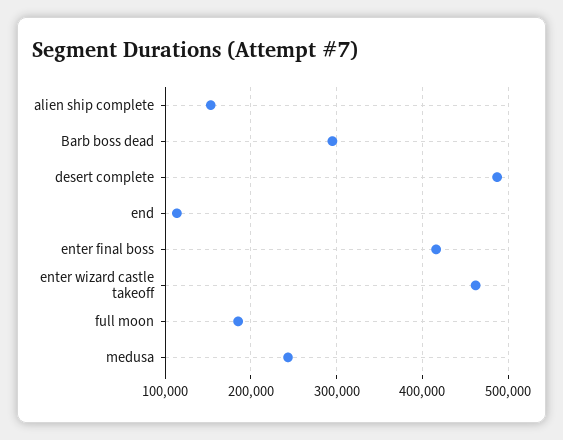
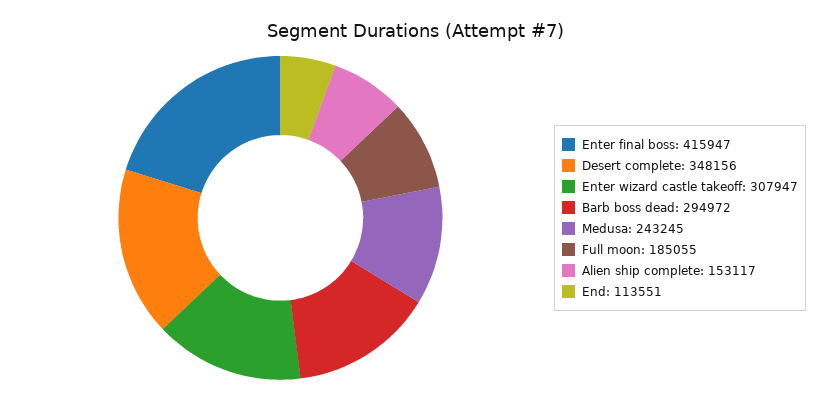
desert complete: 490000 -> 348156
enter wizard castle takeoff: 460000 -> 307947

